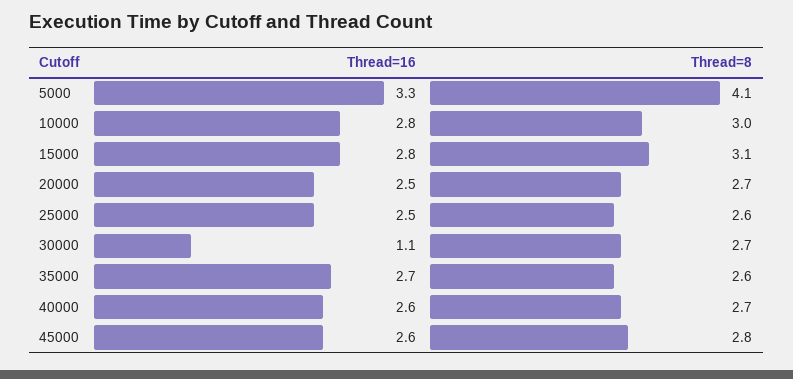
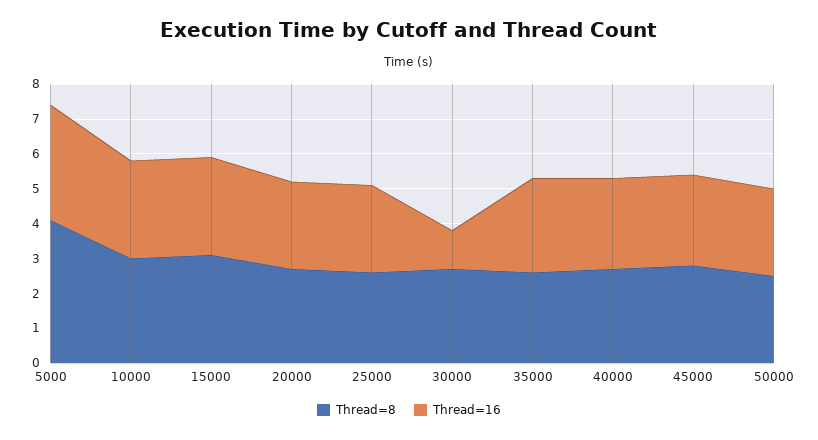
Thread=8, 50000: none -> 2.5
Thread=16, 50000: none -> 2.5

